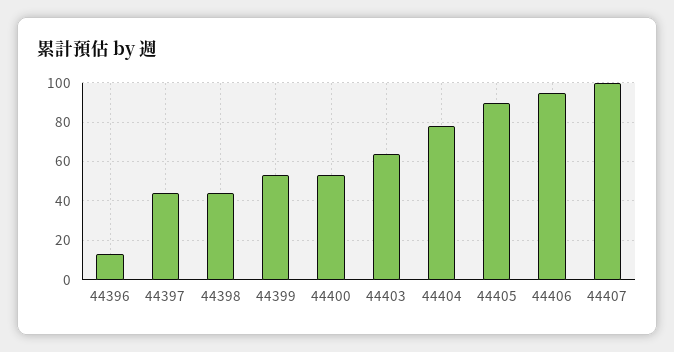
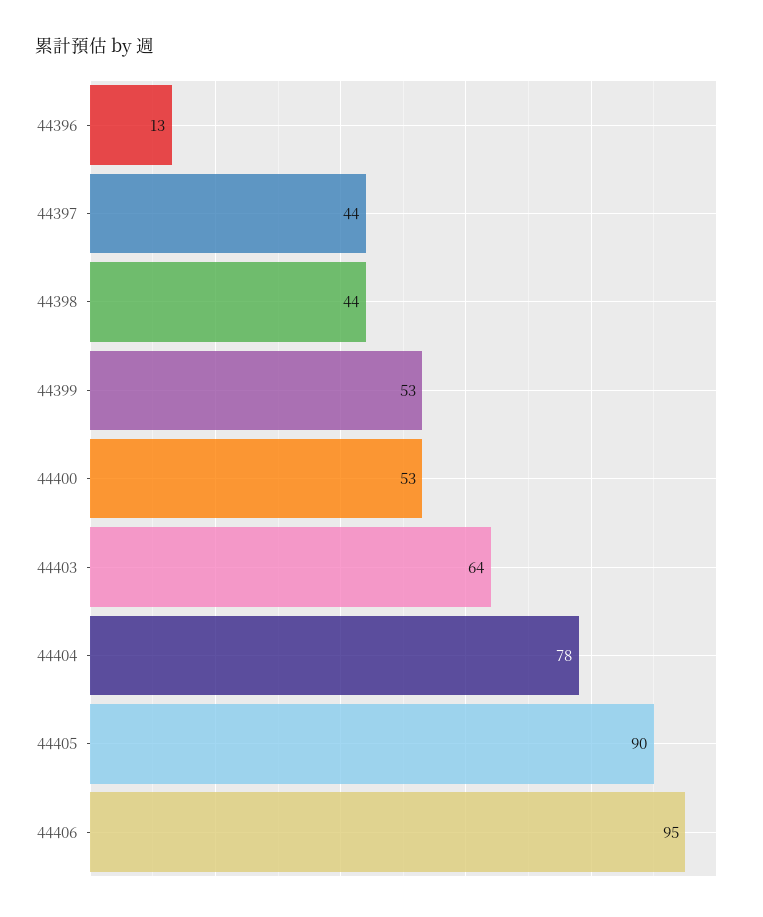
44407: 100 -> none

